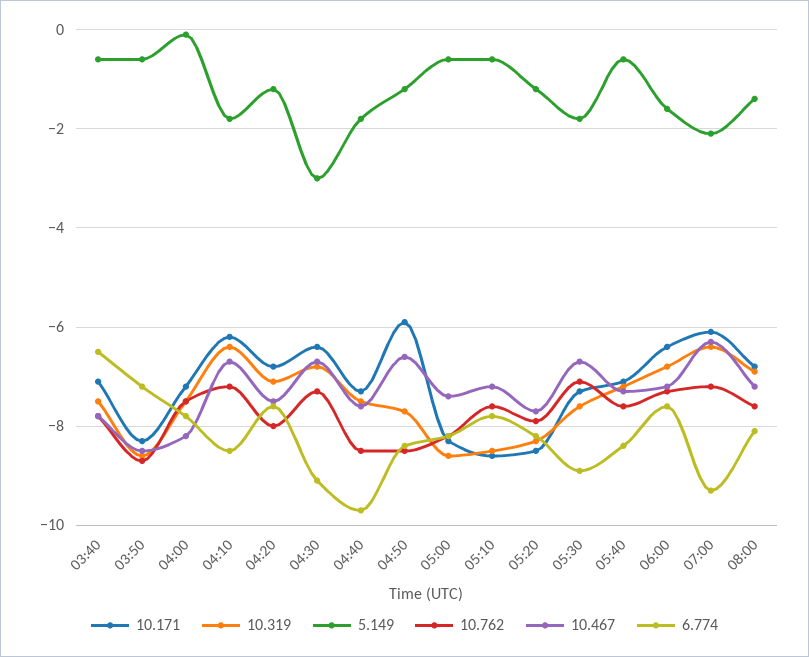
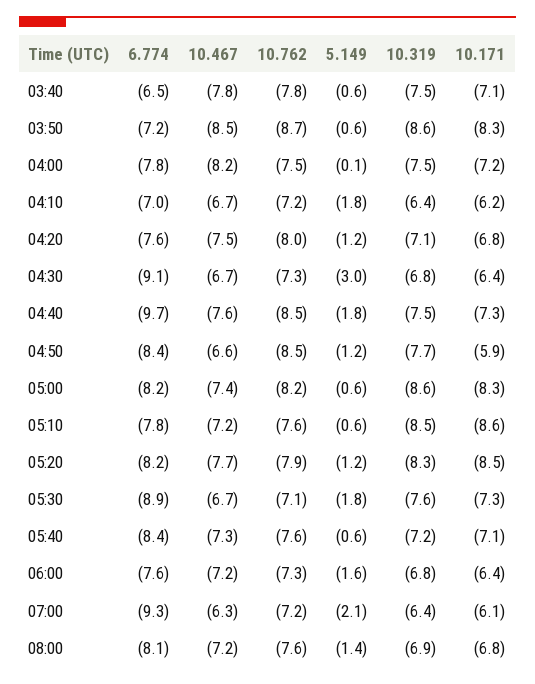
6.774, 04:10: -8.5 -> -7

